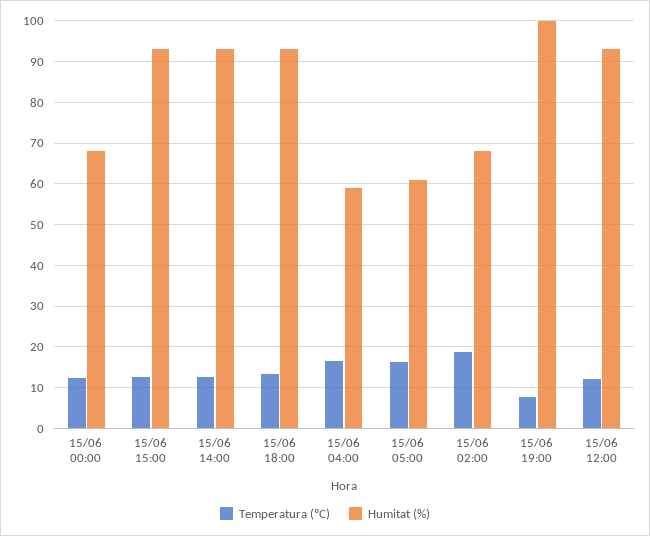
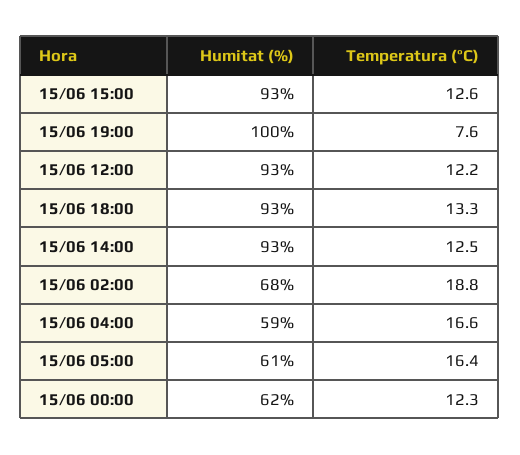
Humitat (%), 15/06 00:00: 68 -> 62

